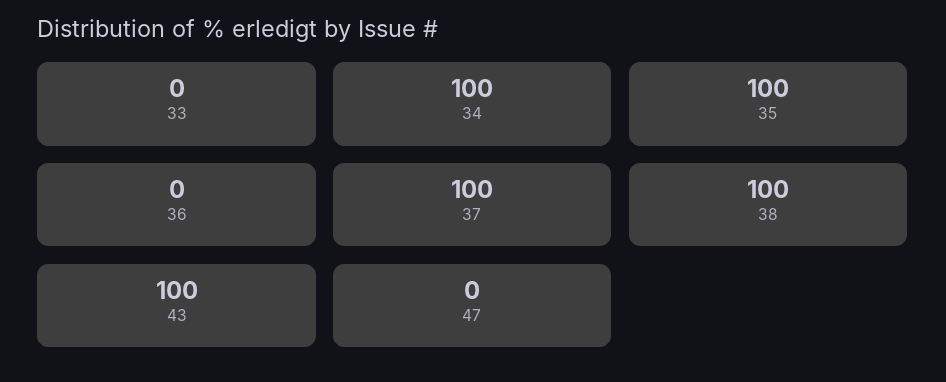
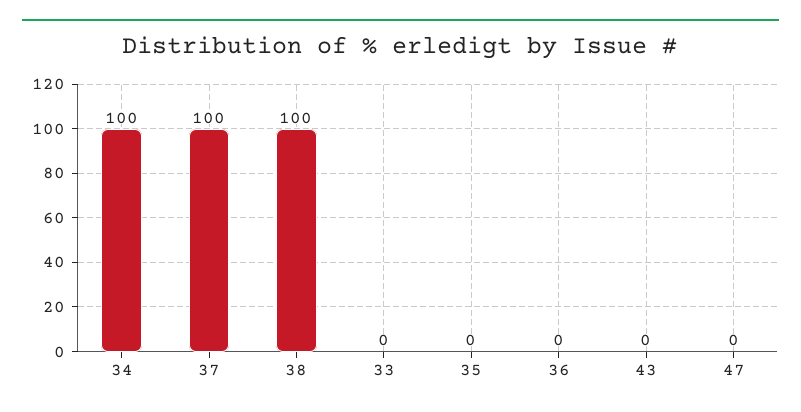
35: 100 -> 0
43: 100 -> 0

